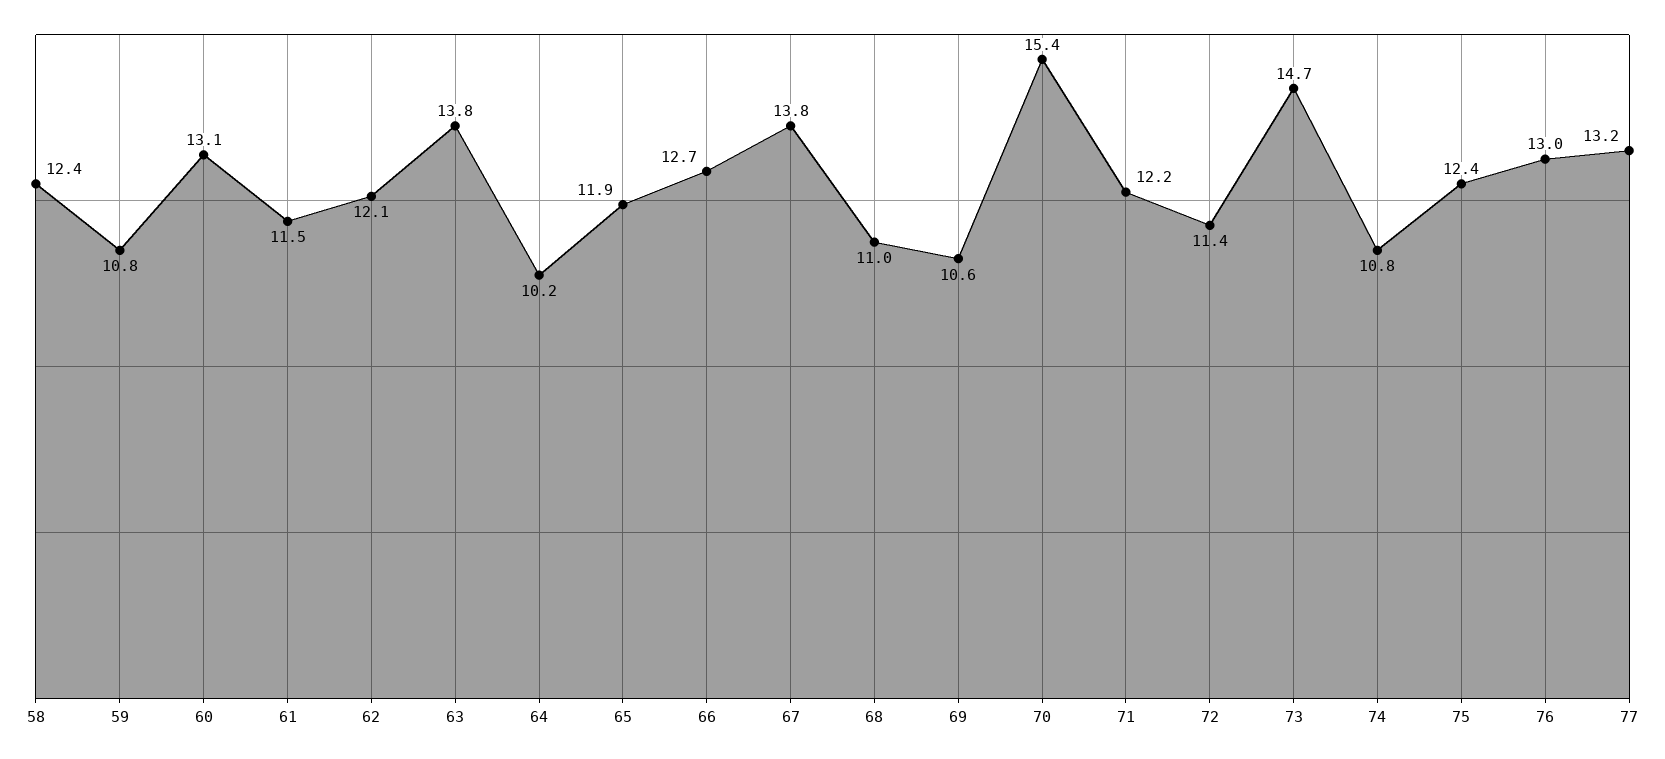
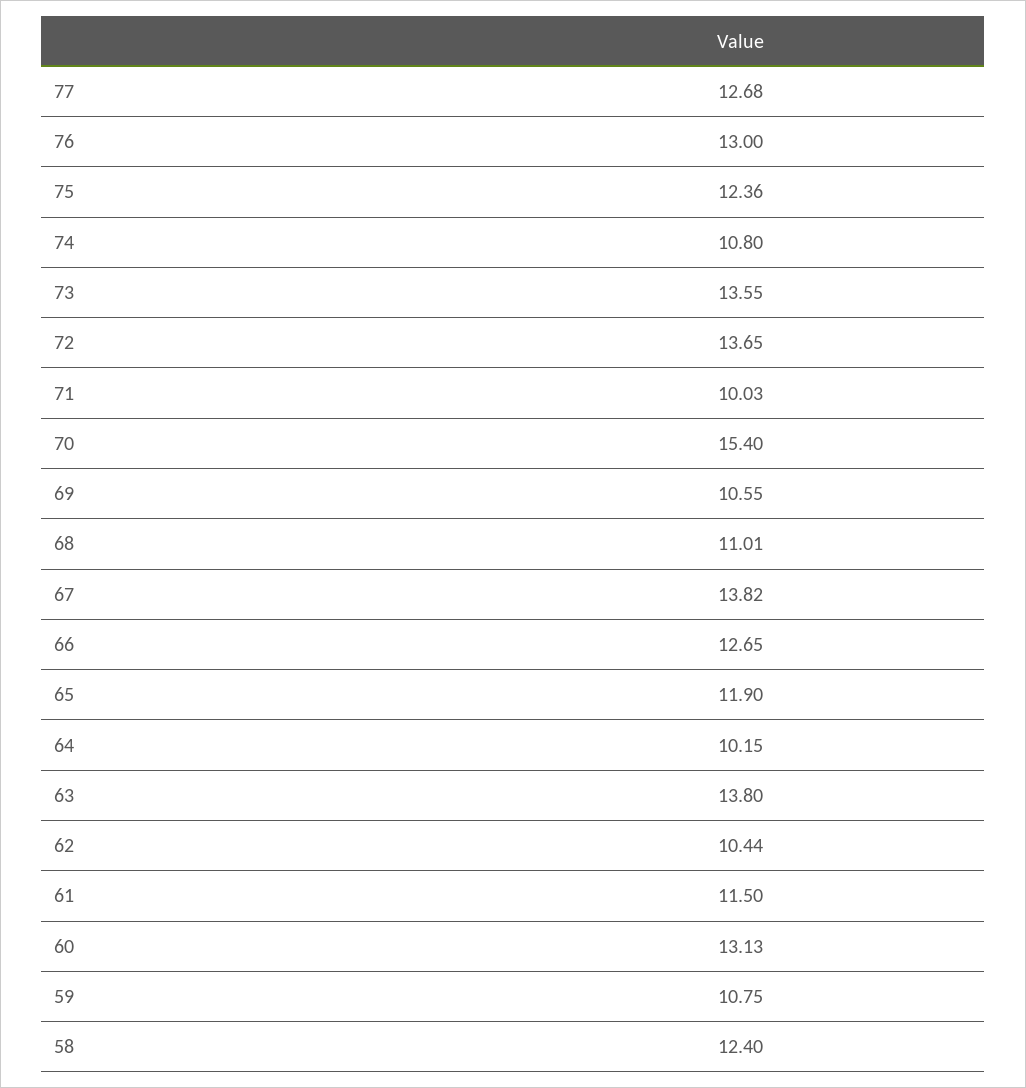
62: 12.1 -> 10.44
71: 12.2 -> 10.03
72: 11.4 -> 13.65
73: 14.7 -> 13.55
77: 13.2 -> 12.68

